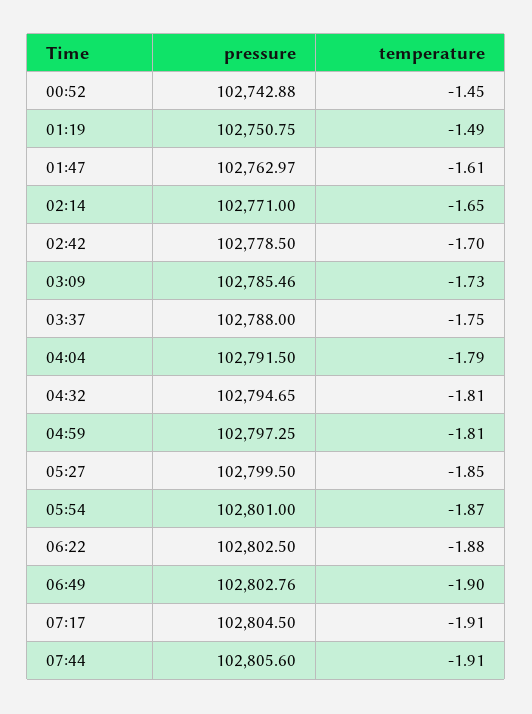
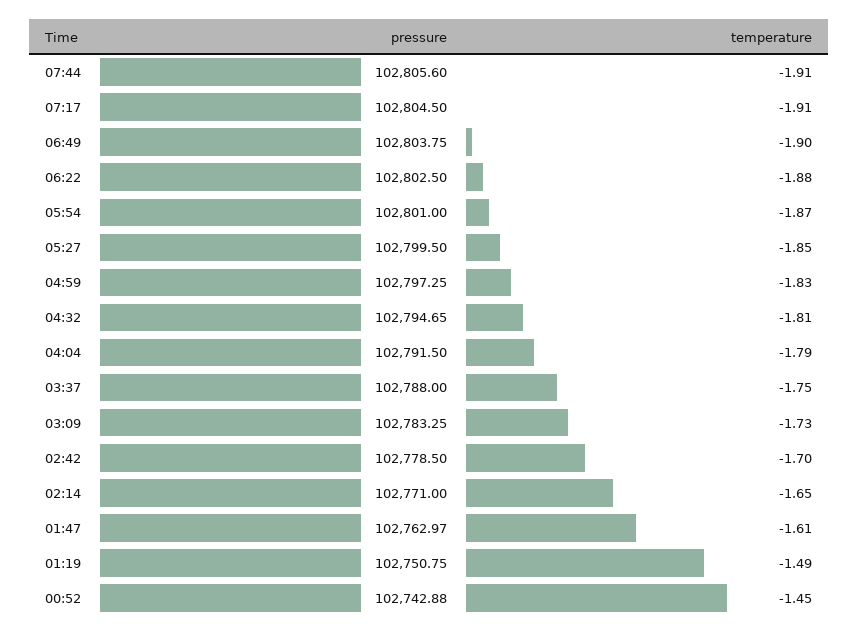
pressure, 03:09: 102785.46 -> 102783.25
temperature, 04:59: -1.81 -> -1.83
pressure, 06:49: 102802.76 -> 102803.75

